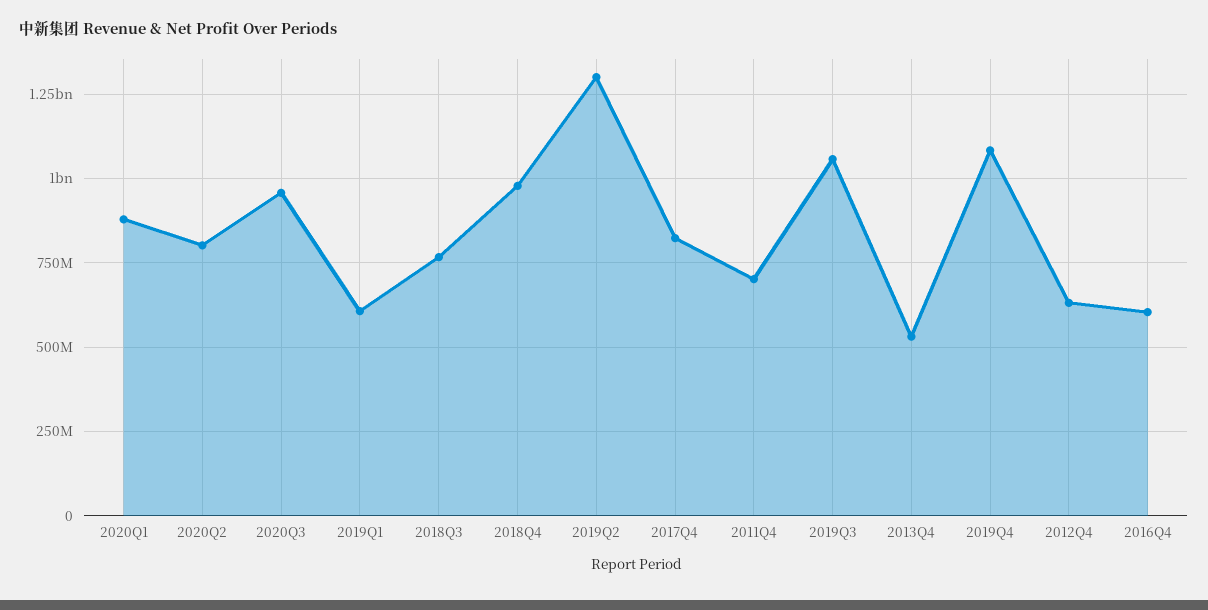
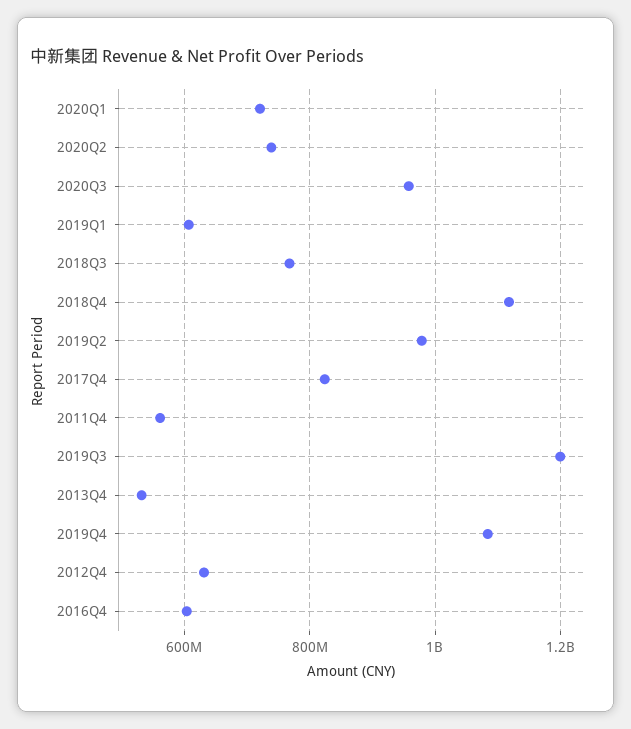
2020Q1: 875000000 -> 720000000
2020Q2: 800000000 -> 740000000
2018Q4: 975000000 -> 1120000000
2019Q2: 1300000000 -> 980000000
2011Q4: 700000000 -> 560000000
2019Q3: 1050000000 -> 1200000000

